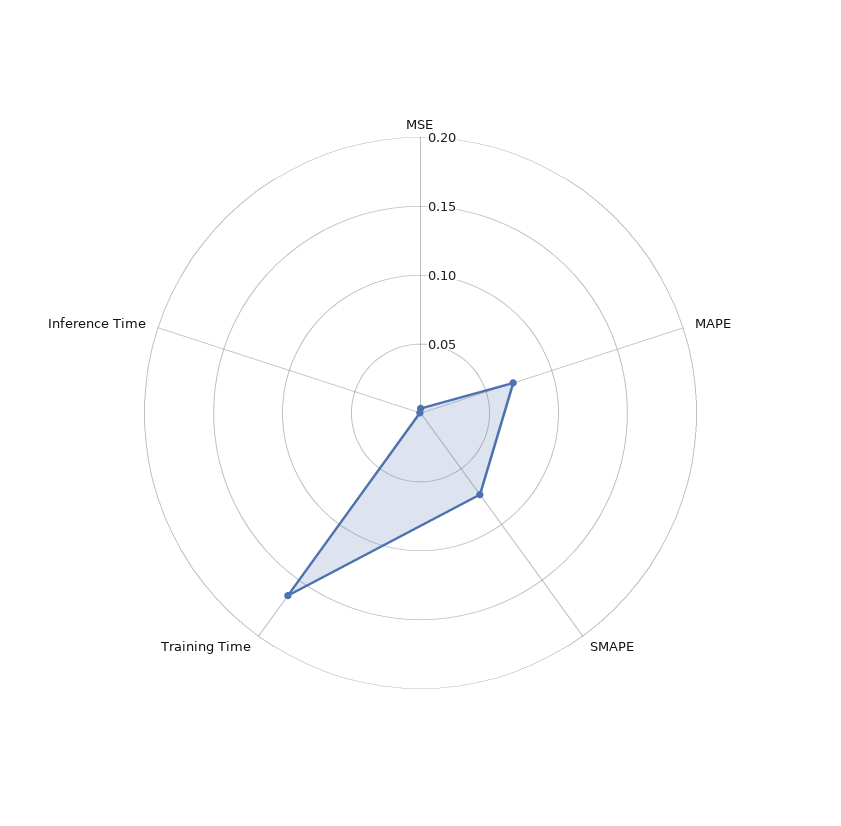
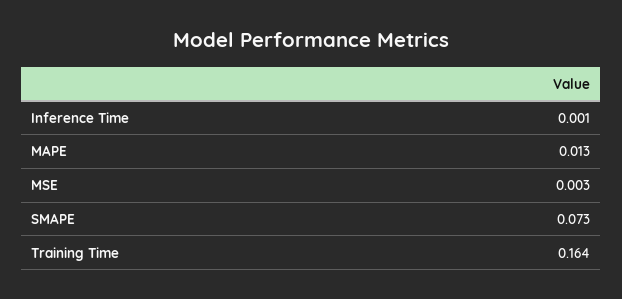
MAPE: 0.07 -> 0.013

